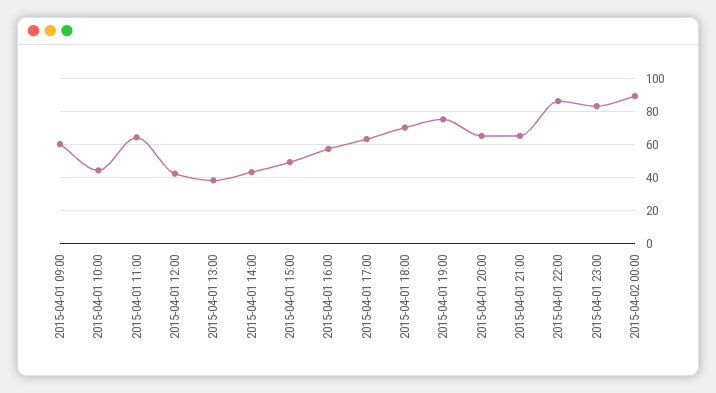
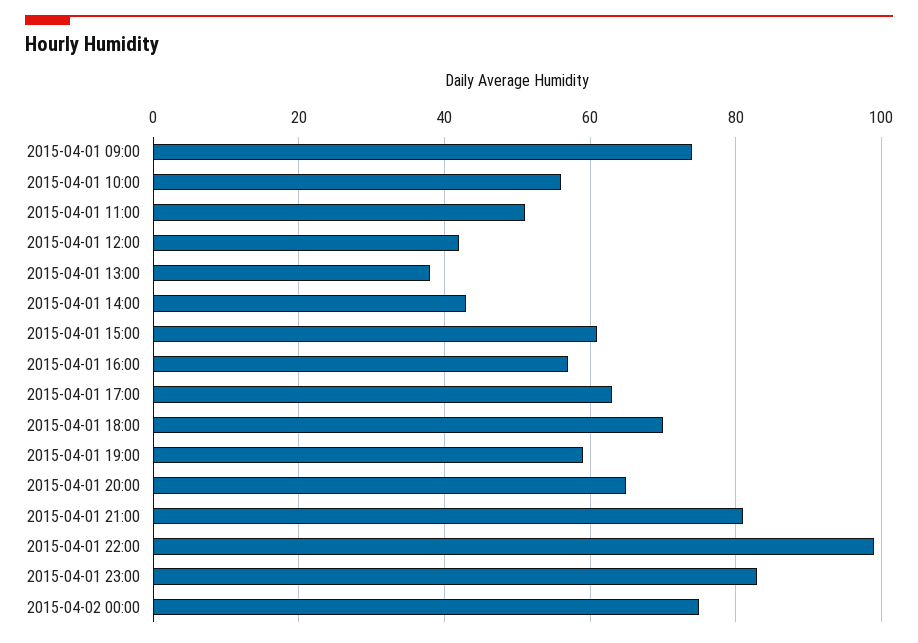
2015-04-01 09:00: 60 -> 75
2015-04-01 10:00: 45 -> 55
2015-04-01 11:00: 65 -> 50
2015-04-01 15:00: 50 -> 60
2015-04-01 19:00: 75 -> 60
2015-04-01 21:00: 65 -> 80
2015-04-01 22:00: 85 -> 100
2015-04-02 00:00: 90 -> 75

